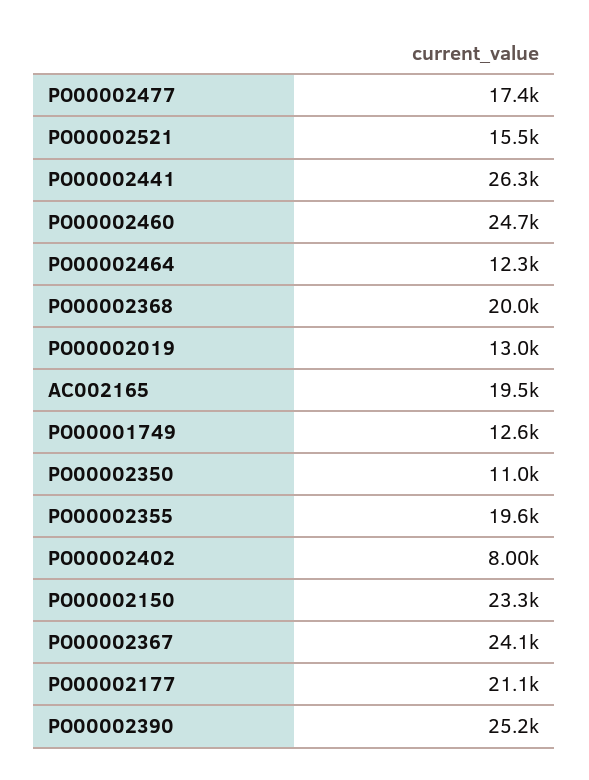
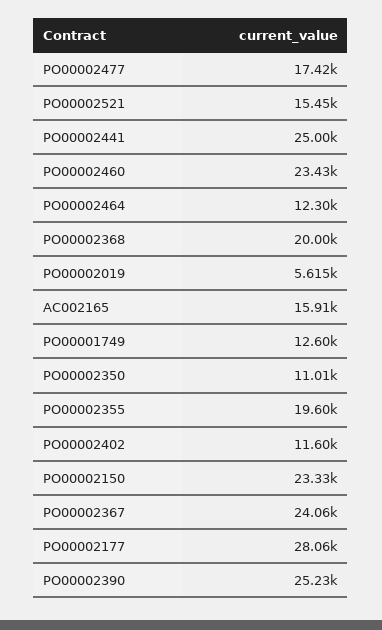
PO00002441: 26300 -> 25000
PO00002460: 24700 -> 23430
PO00002019: 13000 -> 5615
AC002165: 19500 -> 15910
PO00002402: 8000 -> 11600
PO00002177: 21100 -> 28060

